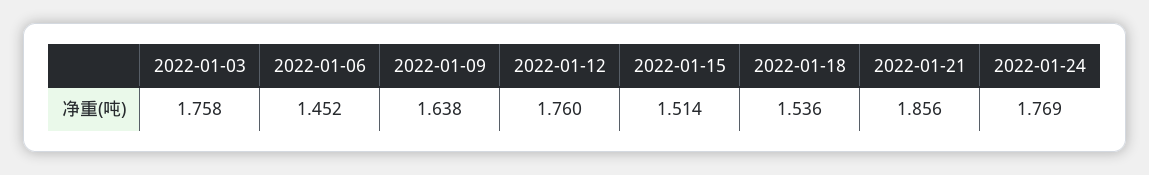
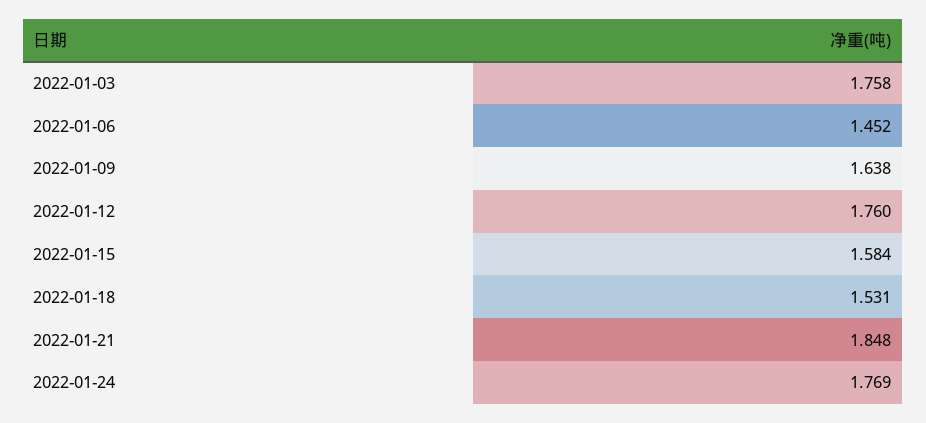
2022-01-15: 1.514 -> 1.584
2022-01-18: 1.536 -> 1.531
2022-01-21: 1.856 -> 1.848

